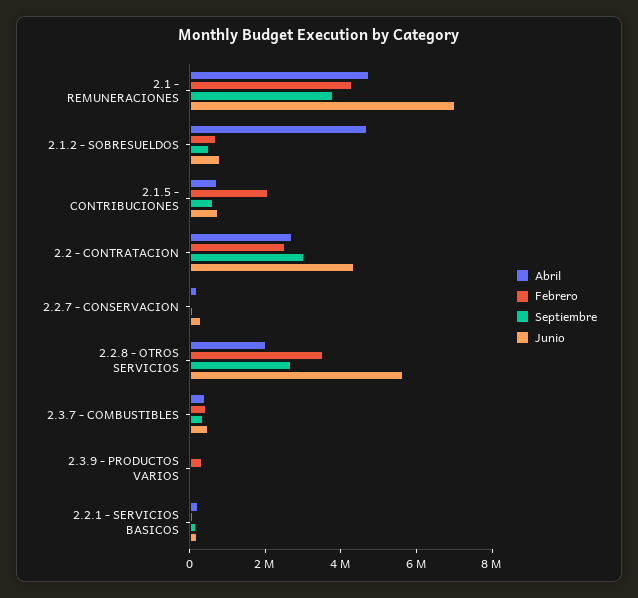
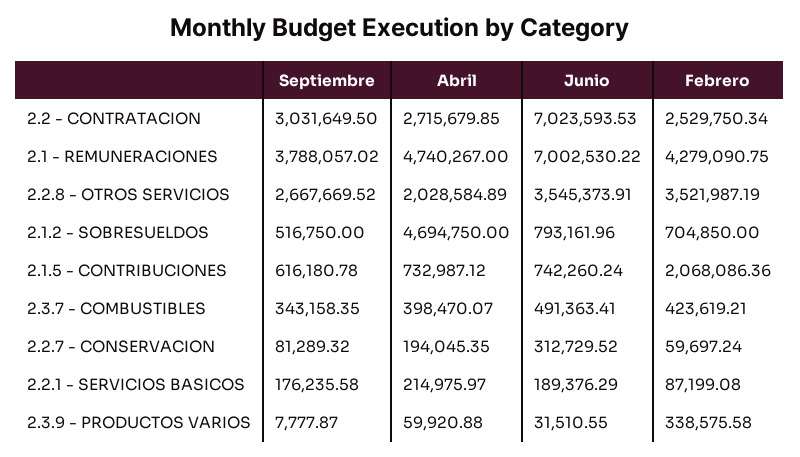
Junio, 2.2 - CONTRATACION: 4500000 -> 7023593.53
Junio, 2.2.8 - OTROS SERVICIOS: 5500000 -> 3545373.91

